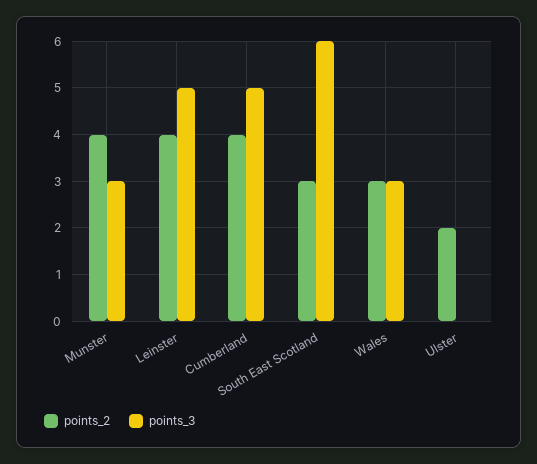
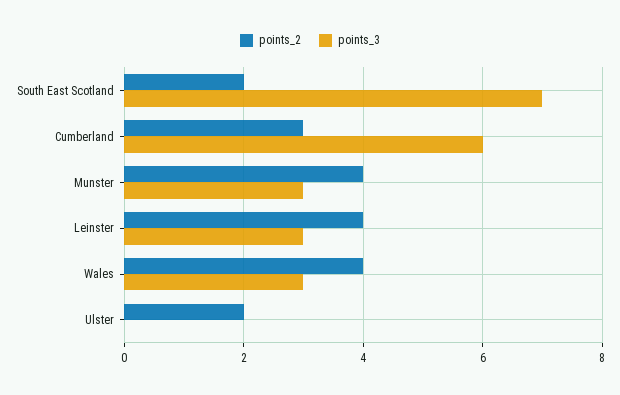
points_3, Leinster: 5 -> 3
points_2, Cumberland: 4 -> 3
points_3, Cumberland: 5 -> 6
points_2, South East Scotland: 3 -> 2
points_3, South East Scotland: 6 -> 7
points_2, Wales: 3 -> 4

